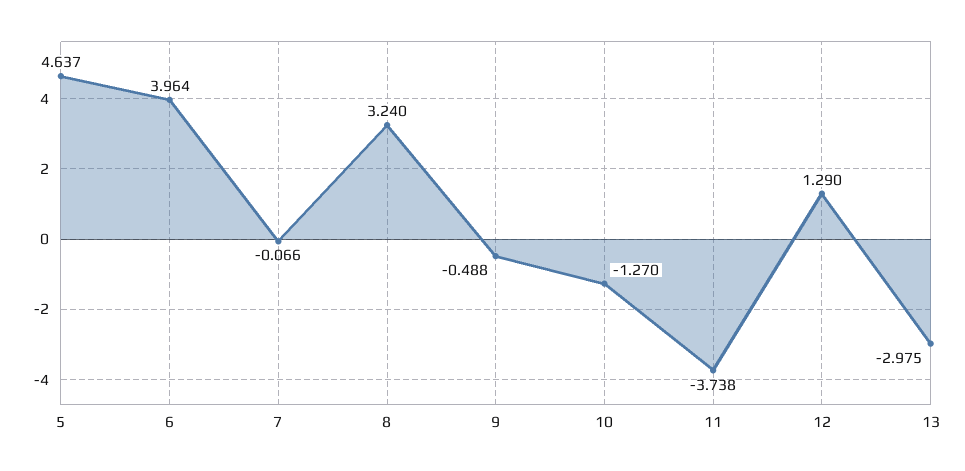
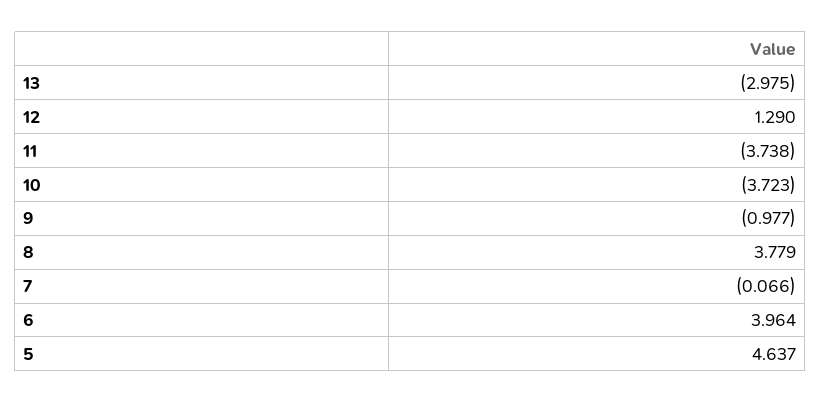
8: 3.24 -> 3.779
9: -0.488 -> -0.977
10: -1.27 -> -3.723

